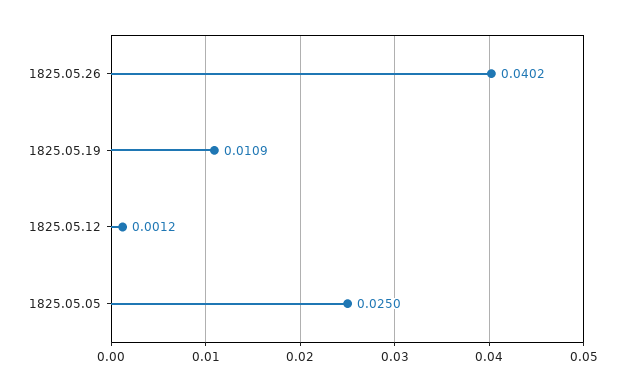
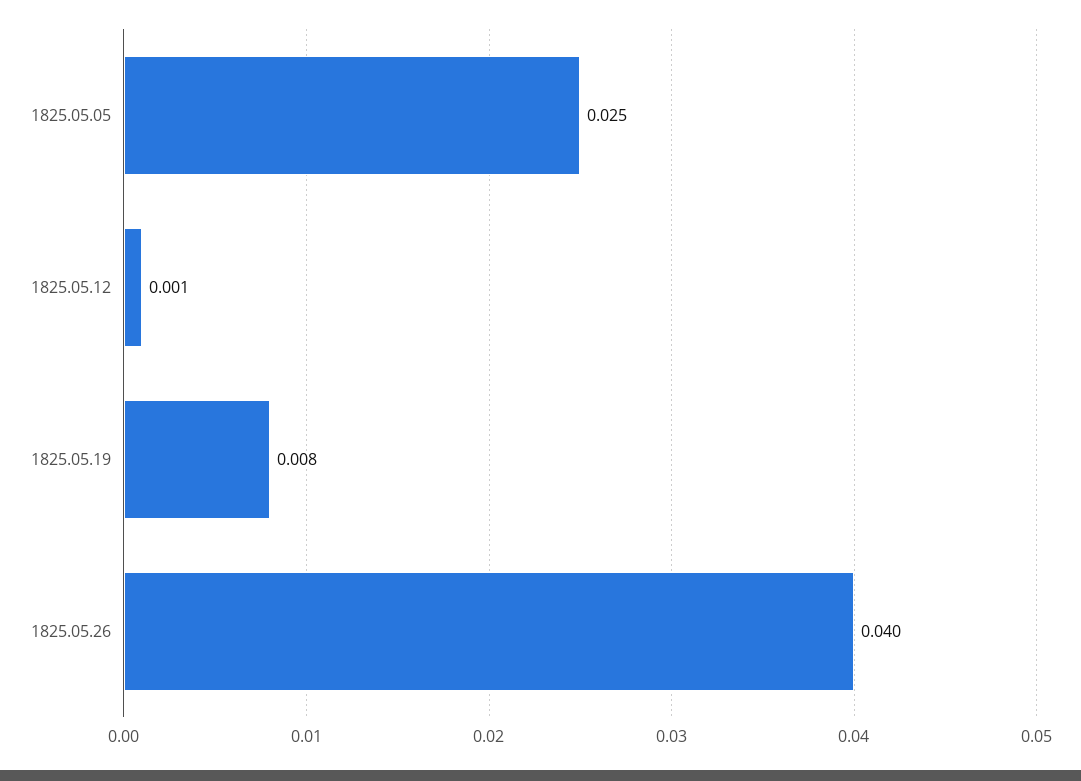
1825.05.19: 0.0109 -> 0.008

